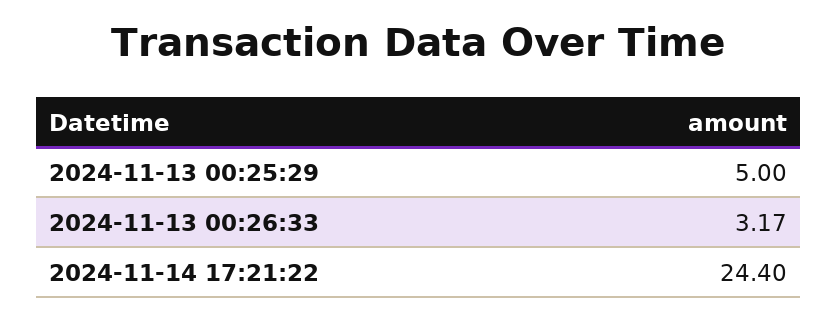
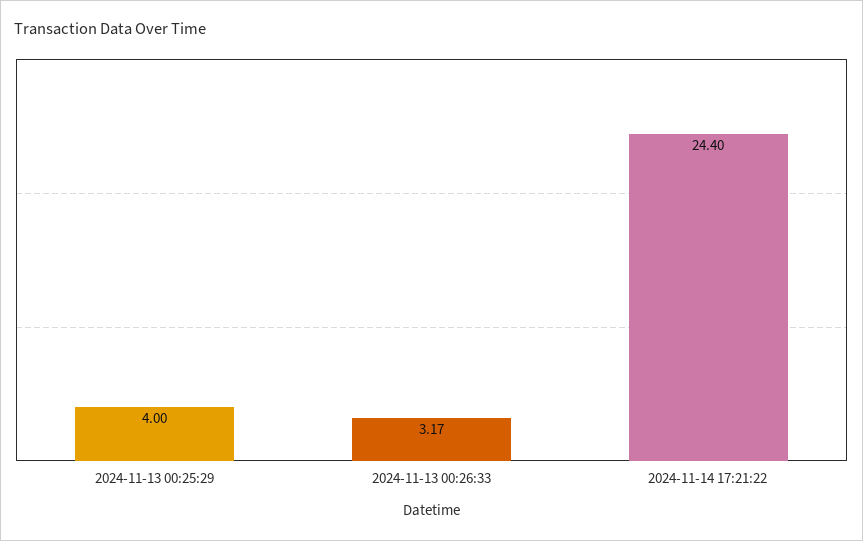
2024-11-13 00:25:29: 5 -> 4

